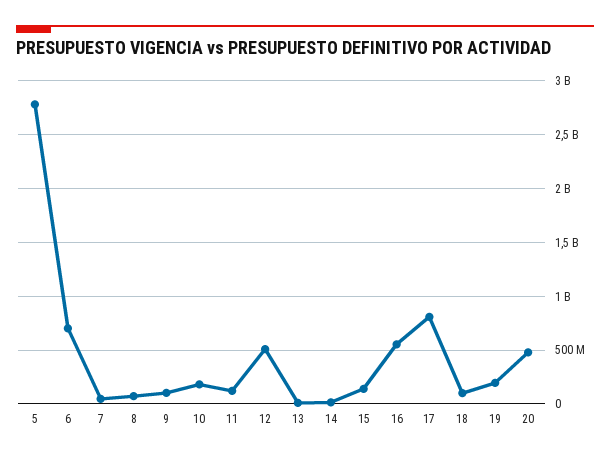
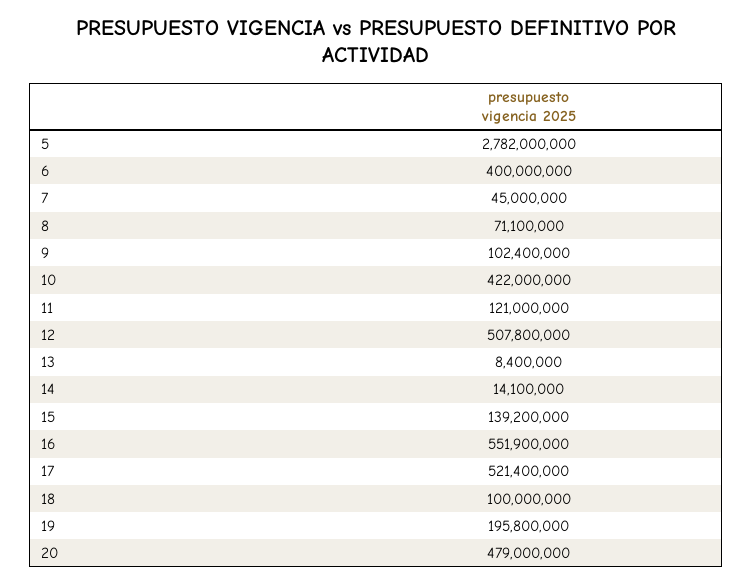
6: 700000000 -> 400000000
10: 200000000 -> 422000000
17: 800000000 -> 521400000

